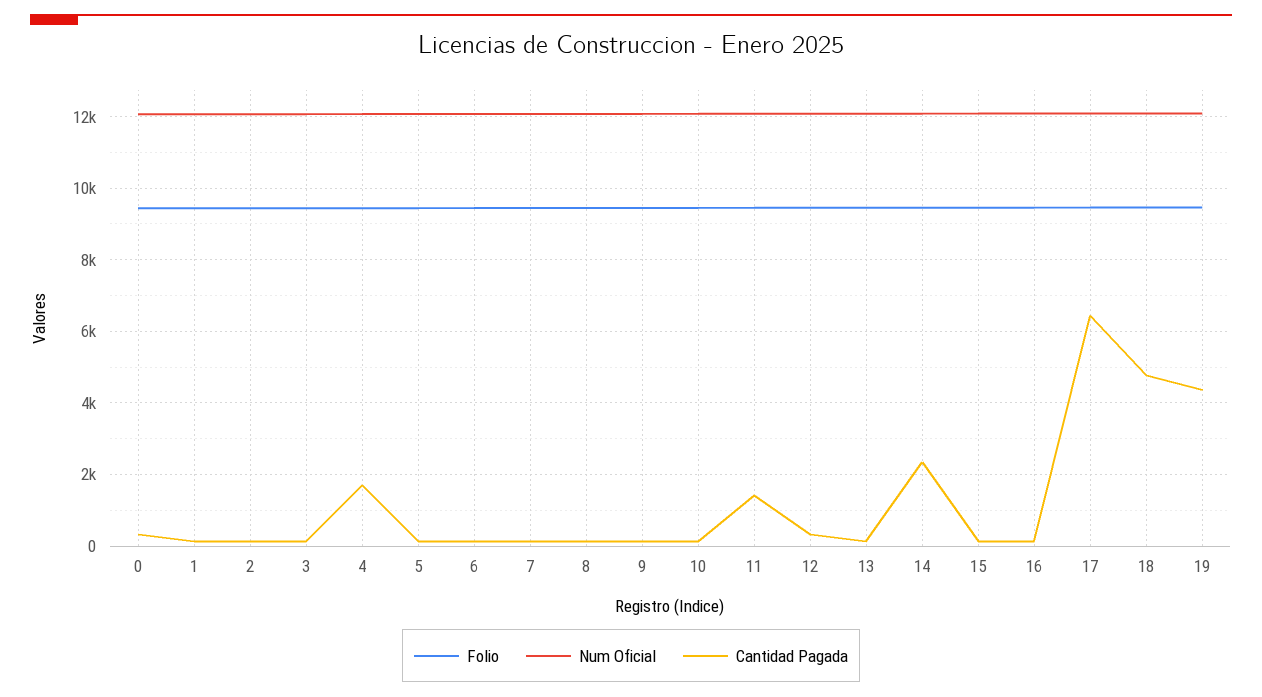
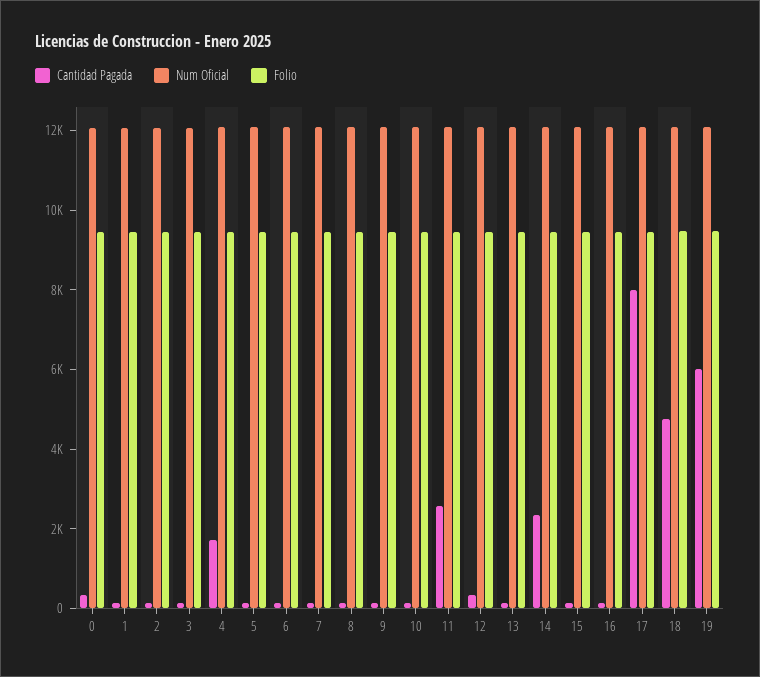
Cantidad Pagada, 11: 1400 -> 2500
Cantidad Pagada, 17: 6400 -> 8000
Cantidad Pagada, 19: 4400 -> 6000

